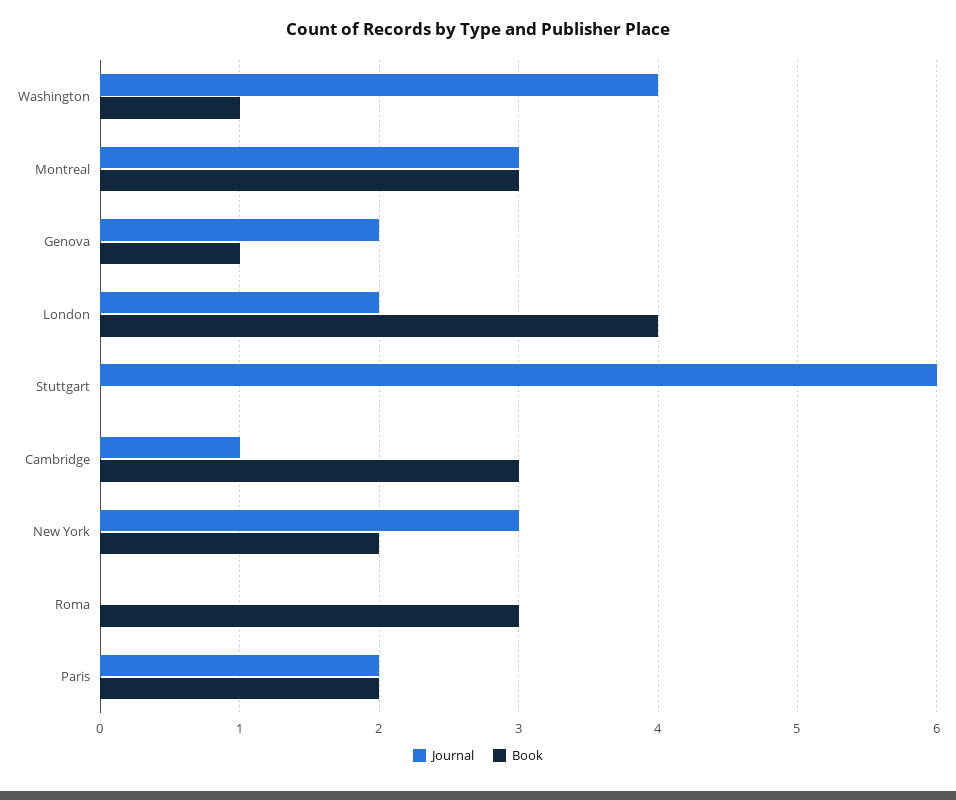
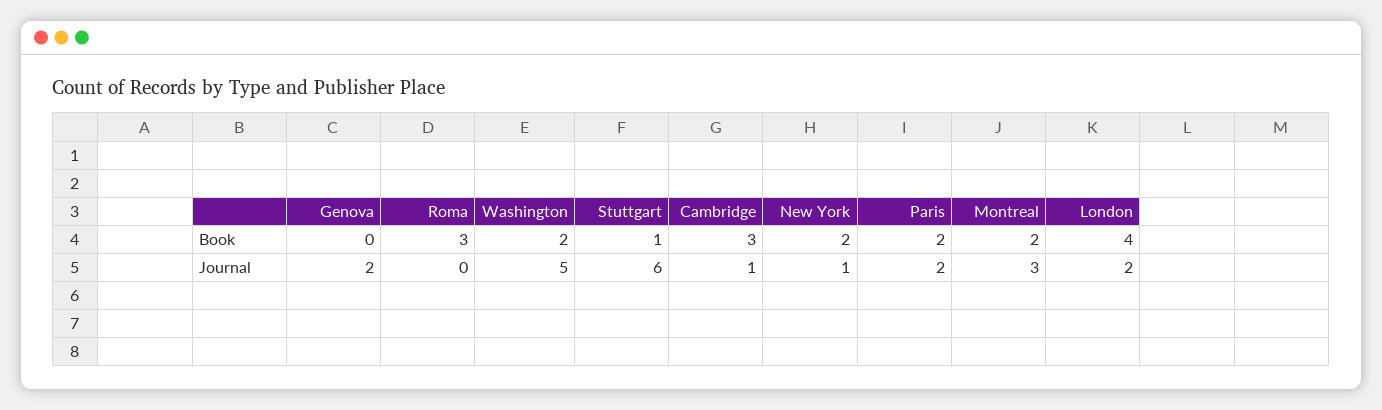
Journal, Washington: 4 -> 5
Book, Washington: 1 -> 2
Book, Montreal: 3 -> 2
Book, Genova: 1 -> 0
Book, Stuttgart: 0 -> 1
Journal, New York: 3 -> 1

